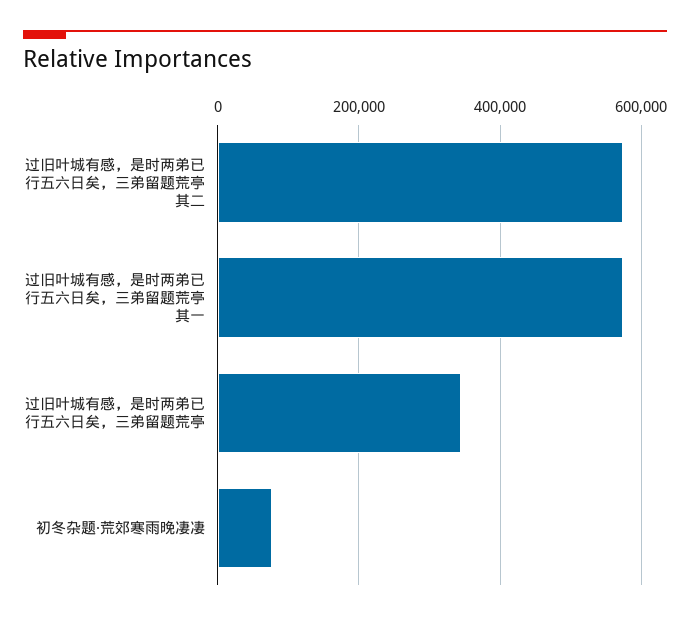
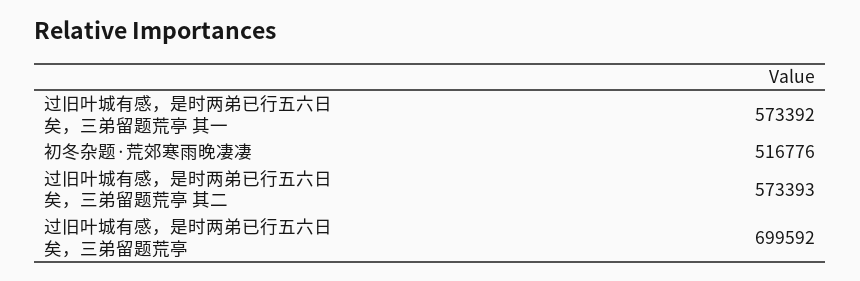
过旧叶城有感，是时两弟已行五六日矣，三弟留题荒亭: 340000 -> 699592
初冬杂题·荒郊寒雨晚凄凄: 80000 -> 516776

